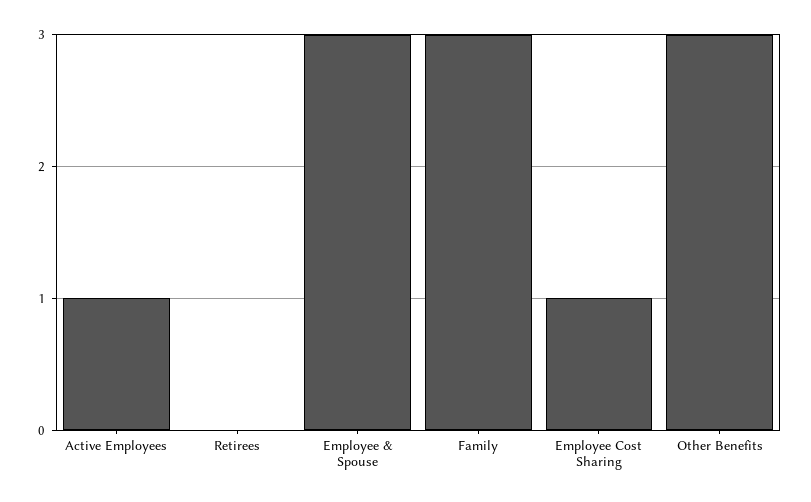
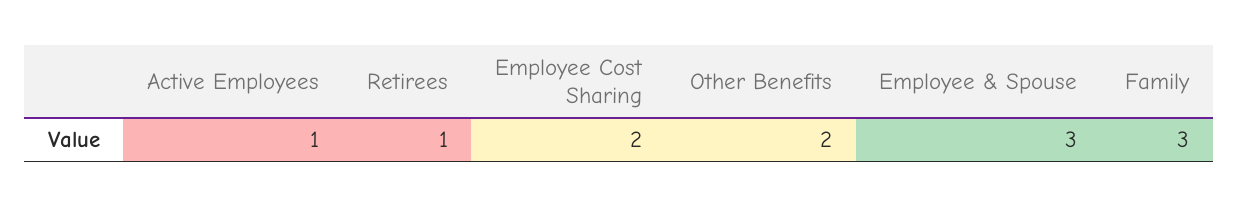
Retirees: 0 -> 1
Employee Cost Sharing: 1 -> 2
Other Benefits: 3 -> 2

